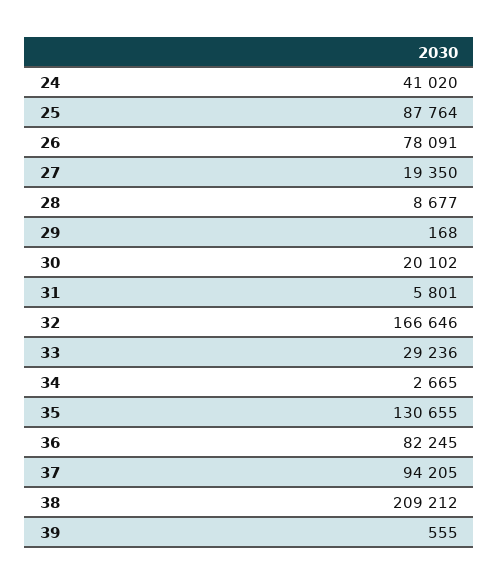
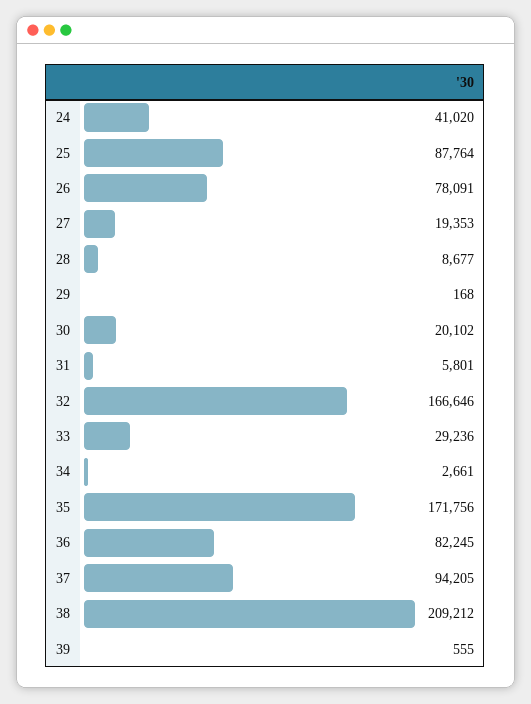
27: 19350 -> 19353
34: 2665 -> 2661
35: 130655 -> 171756

